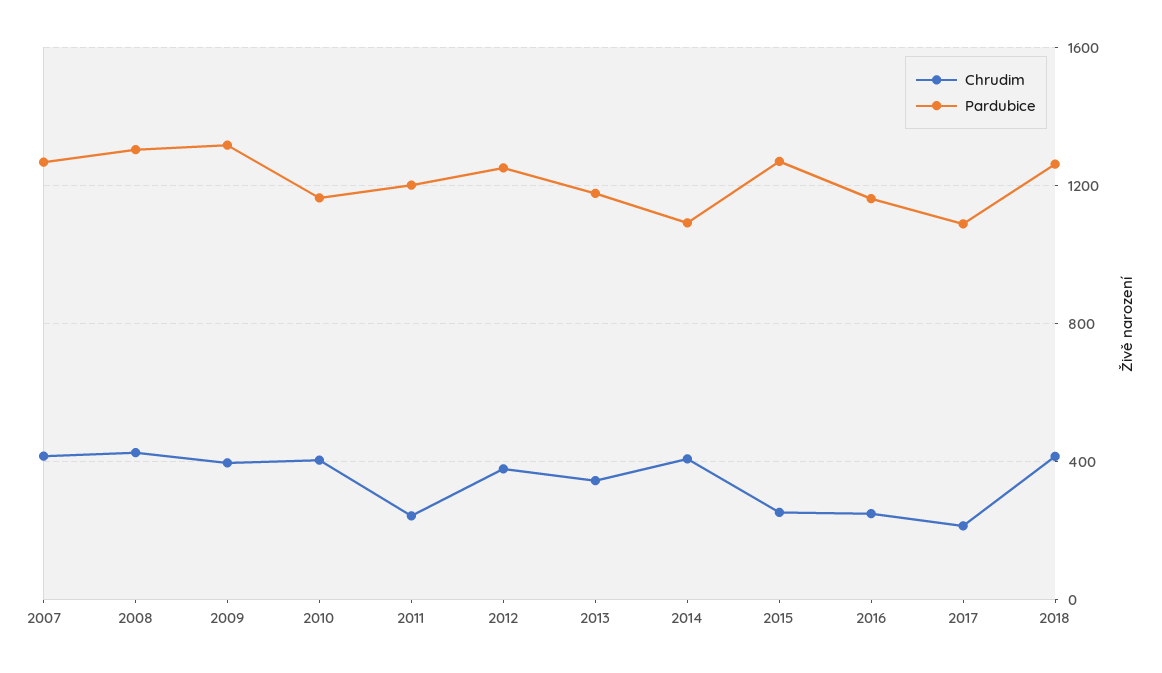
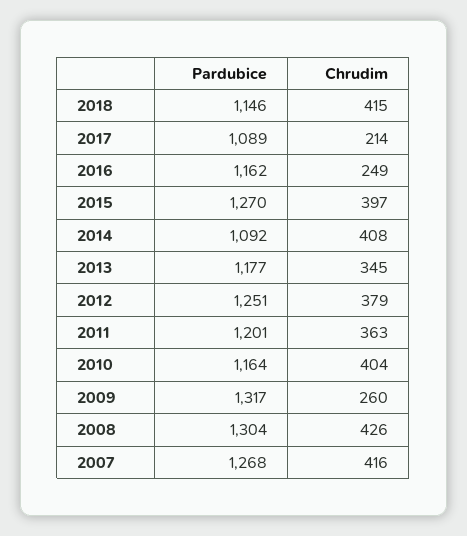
Chrudim, 2009: 400 -> 260
Chrudim, 2011: 250 -> 363
Chrudim, 2015: 250 -> 397
Pardubice, 2018: 1250 -> 1146

